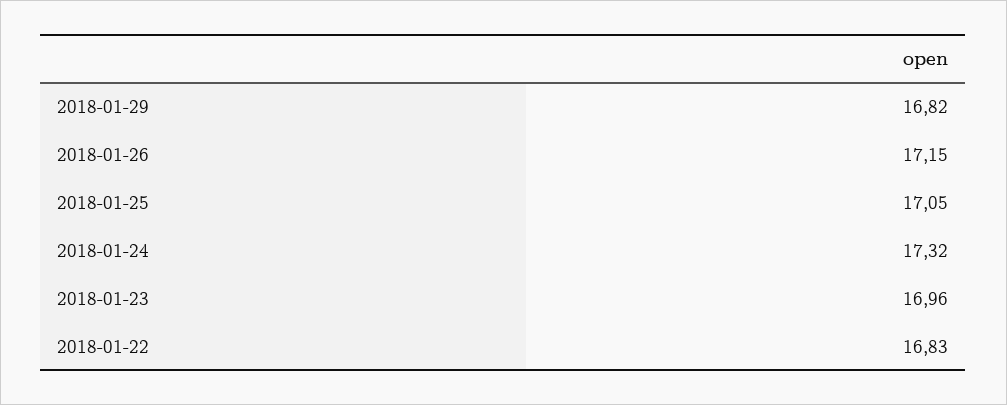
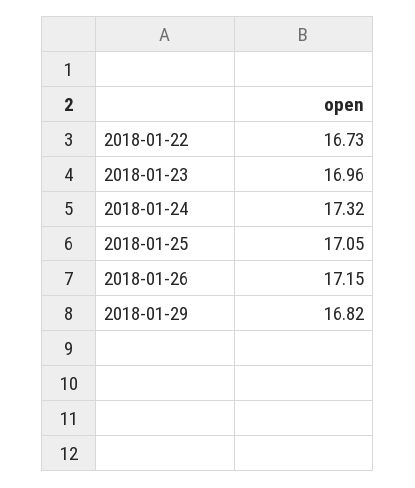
2018-01-22: 16.83 -> 16.73

